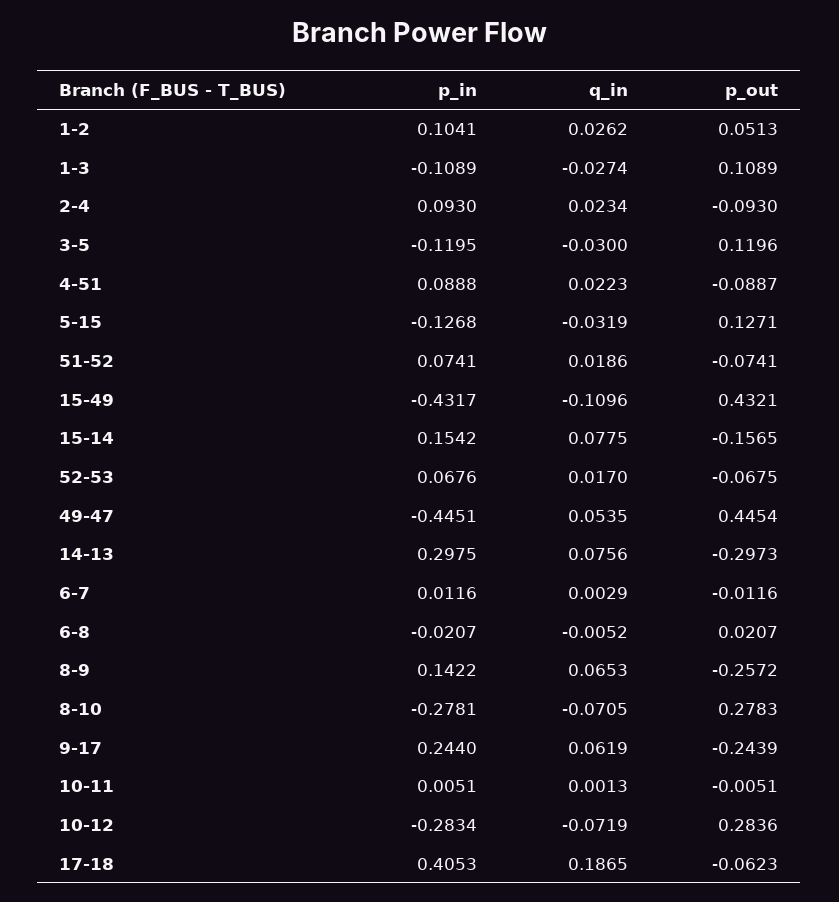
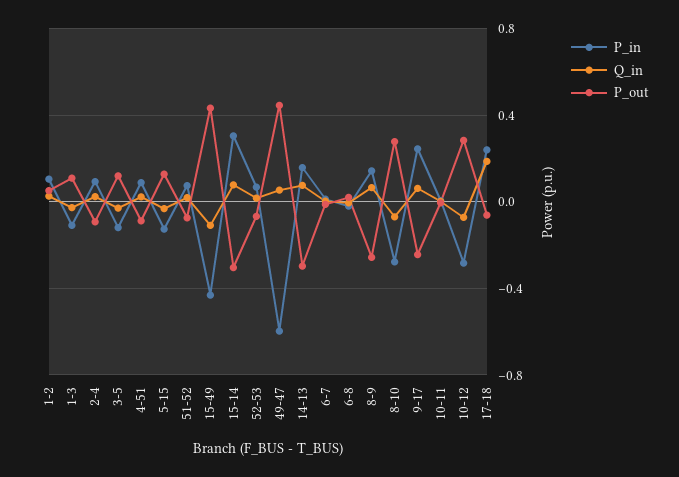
p_in, 15-14: 0.1542 -> 0.3
p_out, 15-14: -0.1565 -> -0.3
p_in, 49-47: -0.4451 -> -0.6
p_in, 14-13: 0.2975 -> 0.15
p_in, 17-18: 0.4053 -> 0.25

